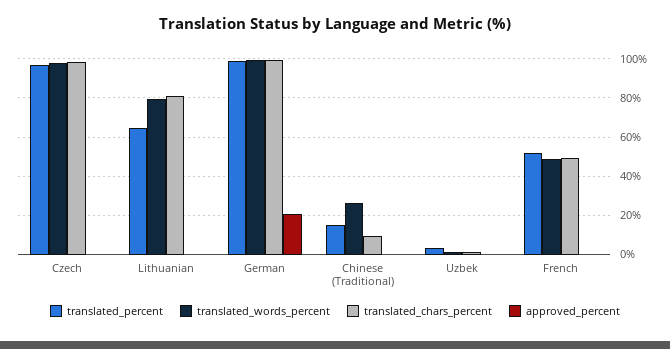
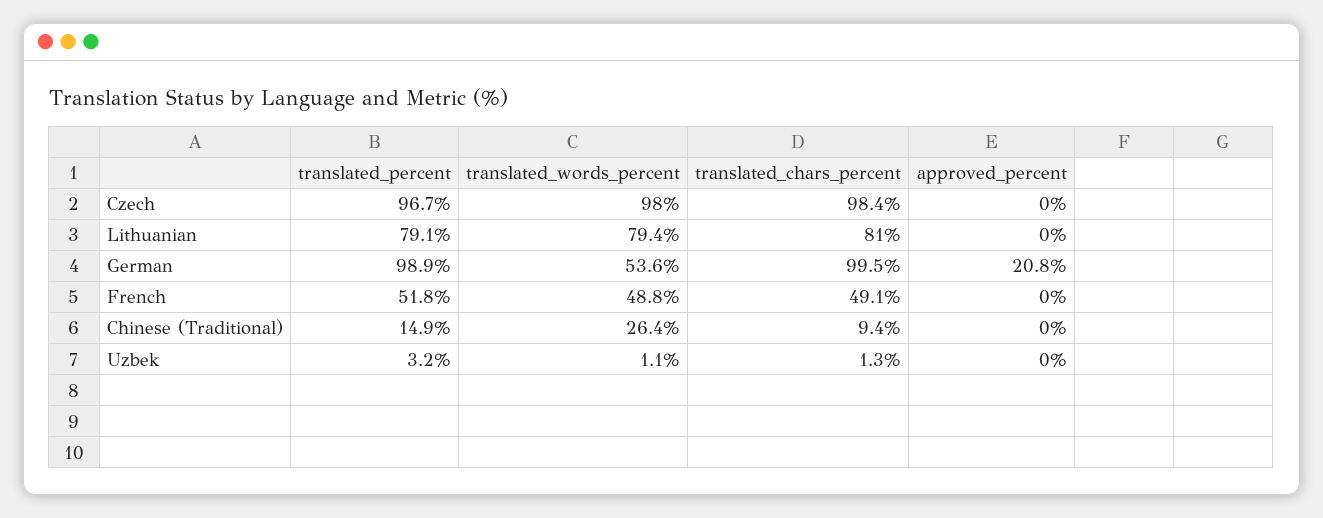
translated_percent, Lithuanian: 65 -> 79.1
translated_words_percent, German: 100 -> 53.6

